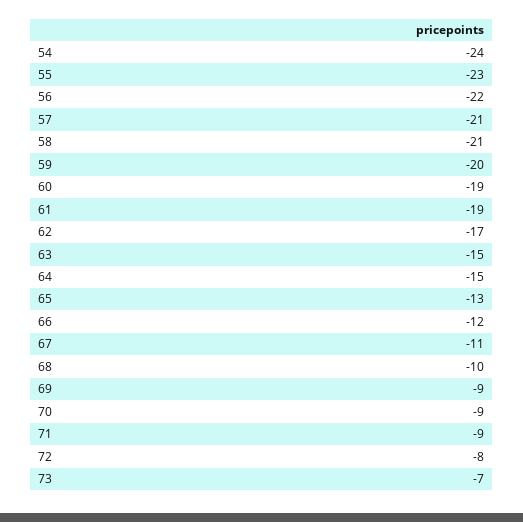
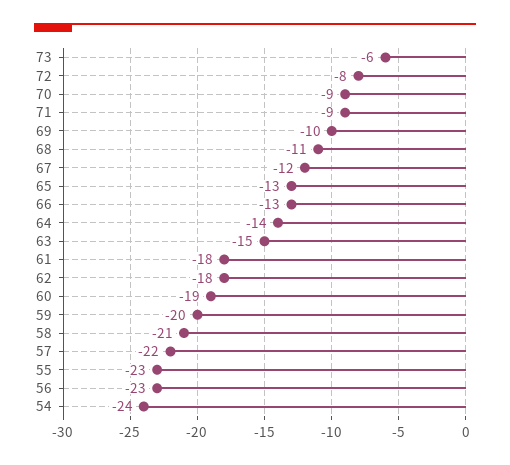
56: -22 -> -23
57: -21 -> -22
61: -19 -> -18
62: -17 -> -18
64: -15 -> -14
66: -12 -> -13
67: -11 -> -12
68: -10 -> -11
69: -9 -> -10
73: -7 -> -6

